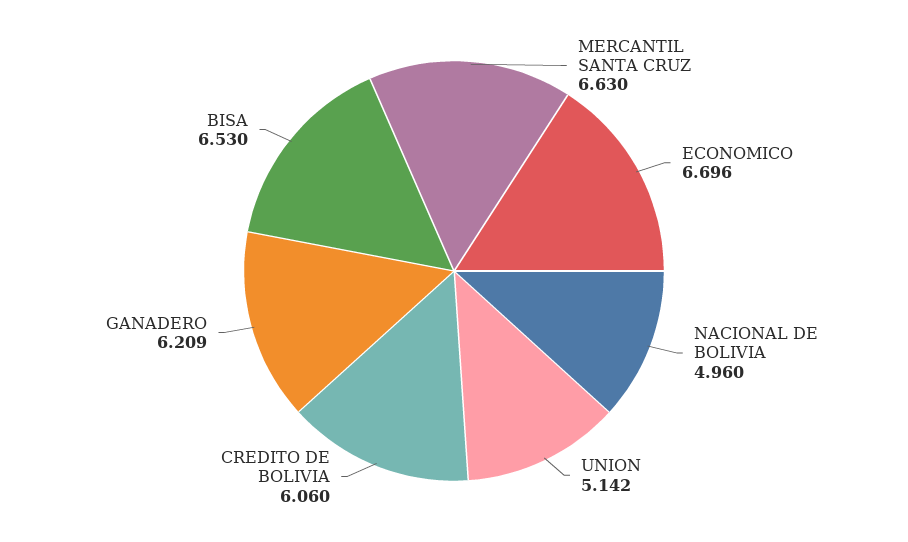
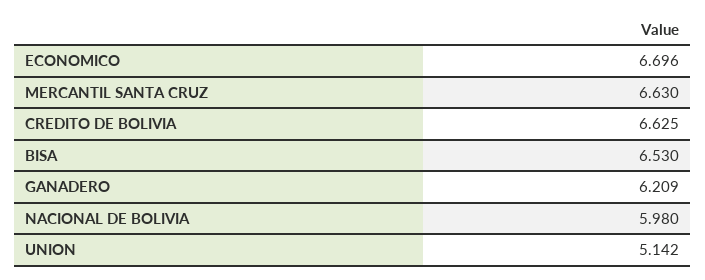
NACIONAL DE BOLIVIA: 4.96 -> 5.98
CREDITO DE BOLIVIA: 6.06 -> 6.625

